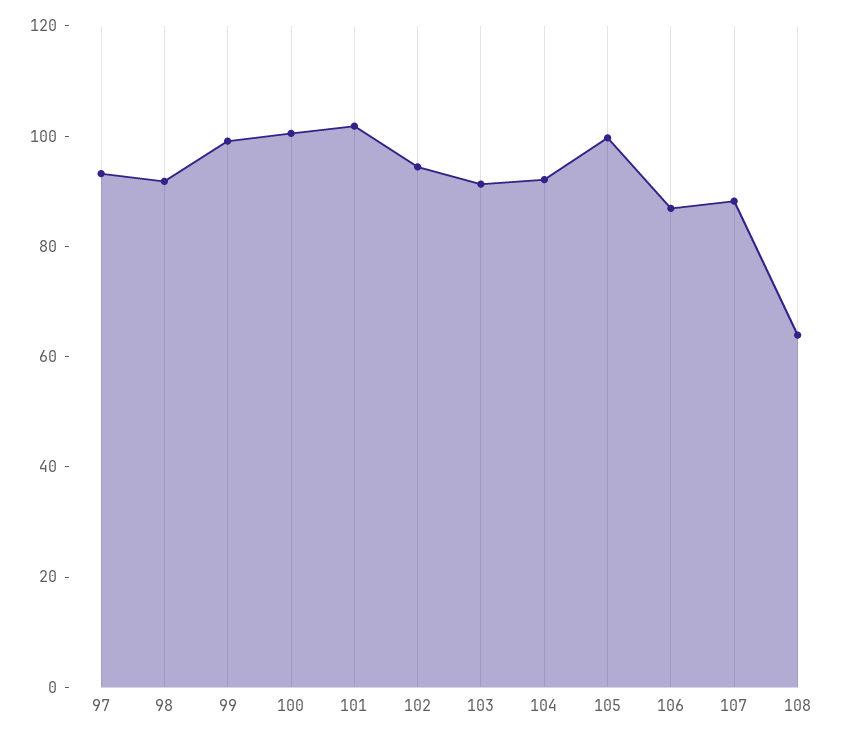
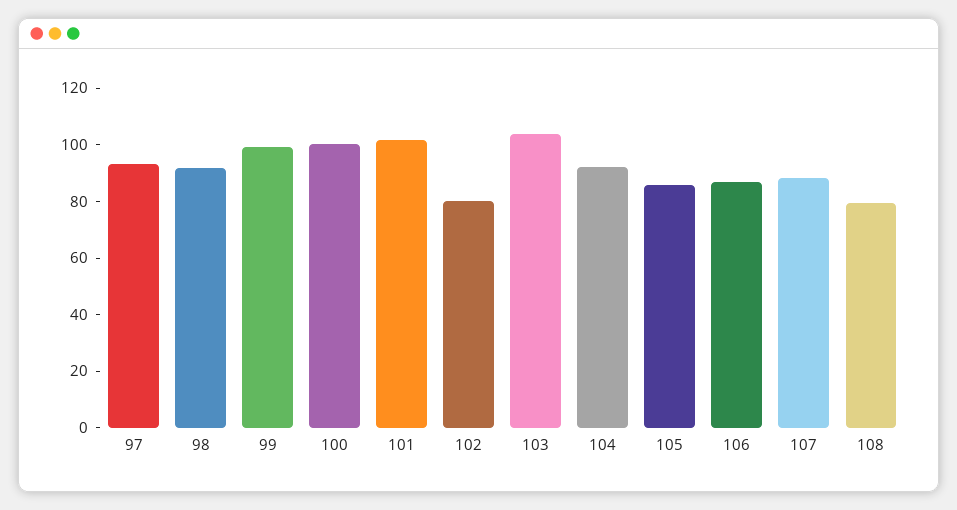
102: 95 -> 80
103: 90 -> 105
105: 100 -> 85
108: 65 -> 80

